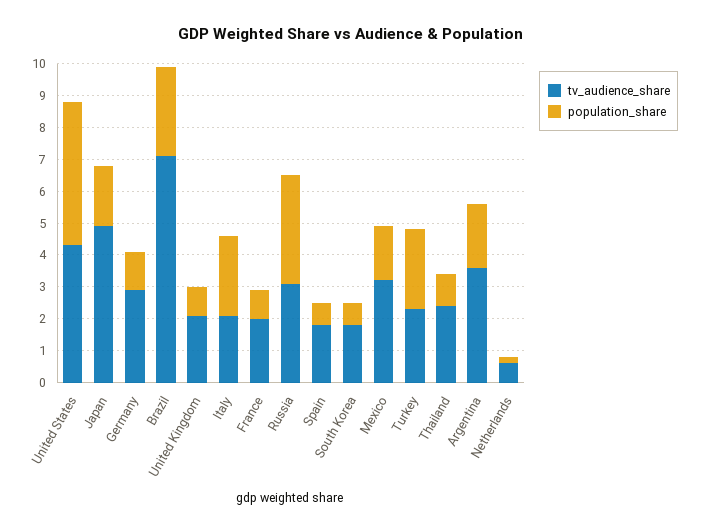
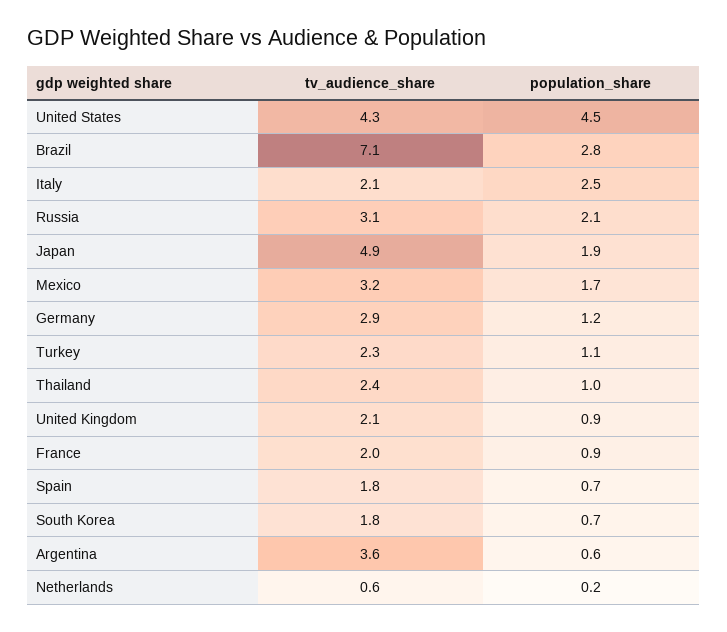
population_share, Russia: 3.5 -> 2.1
population_share, Turkey: 2.5 -> 1.1
population_share, Argentina: 2 -> 0.6

